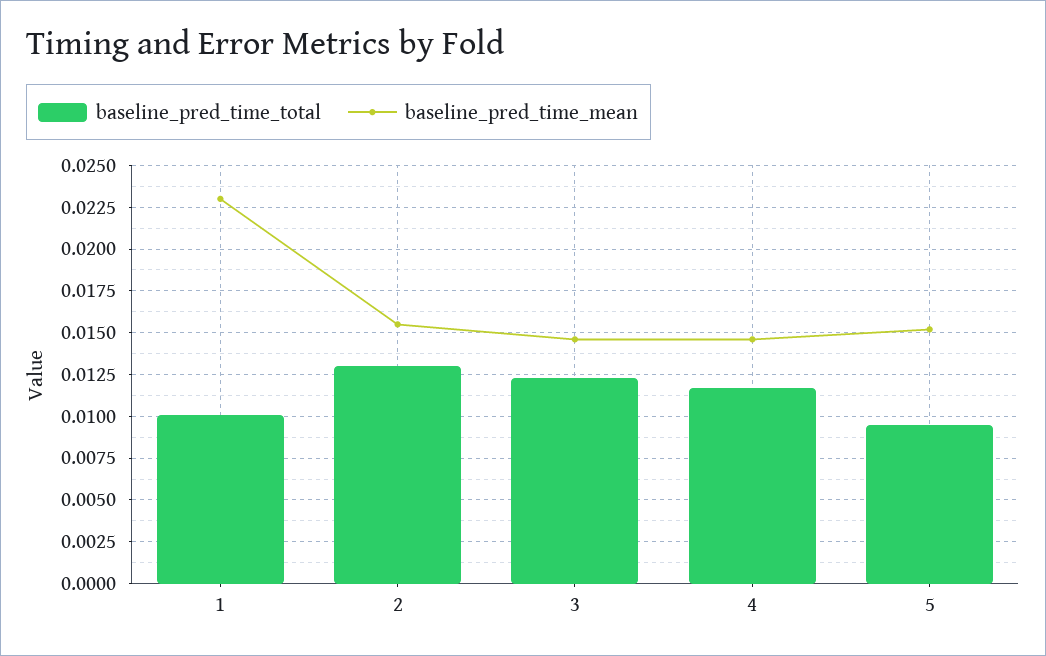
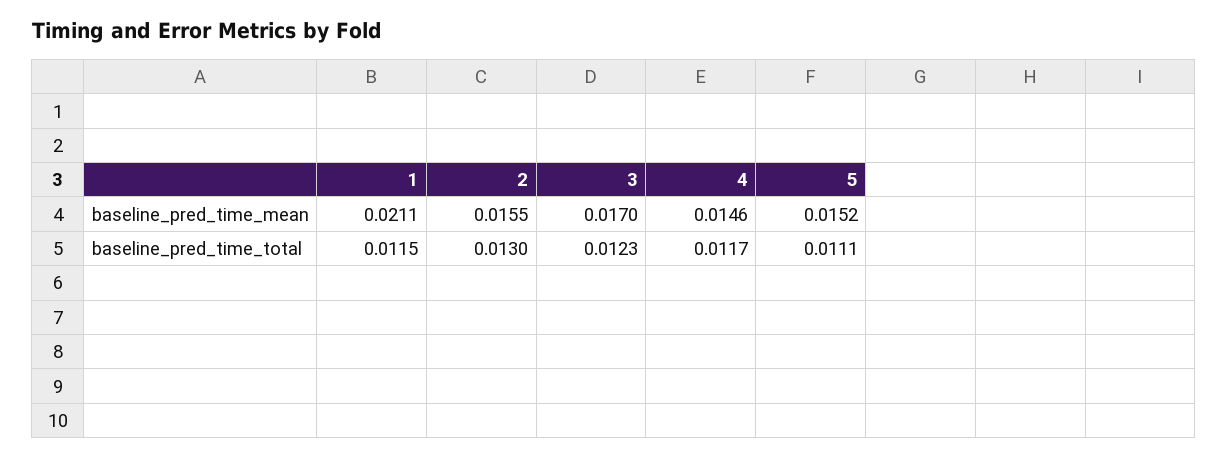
baseline_pred_time_total, 1: 0.01 -> 0.0115
baseline_pred_time_mean, 1: 0.023 -> 0.0211
baseline_pred_time_mean, 3: 0.0145 -> 0.017
baseline_pred_time_total, 5: 0.0095 -> 0.0111

